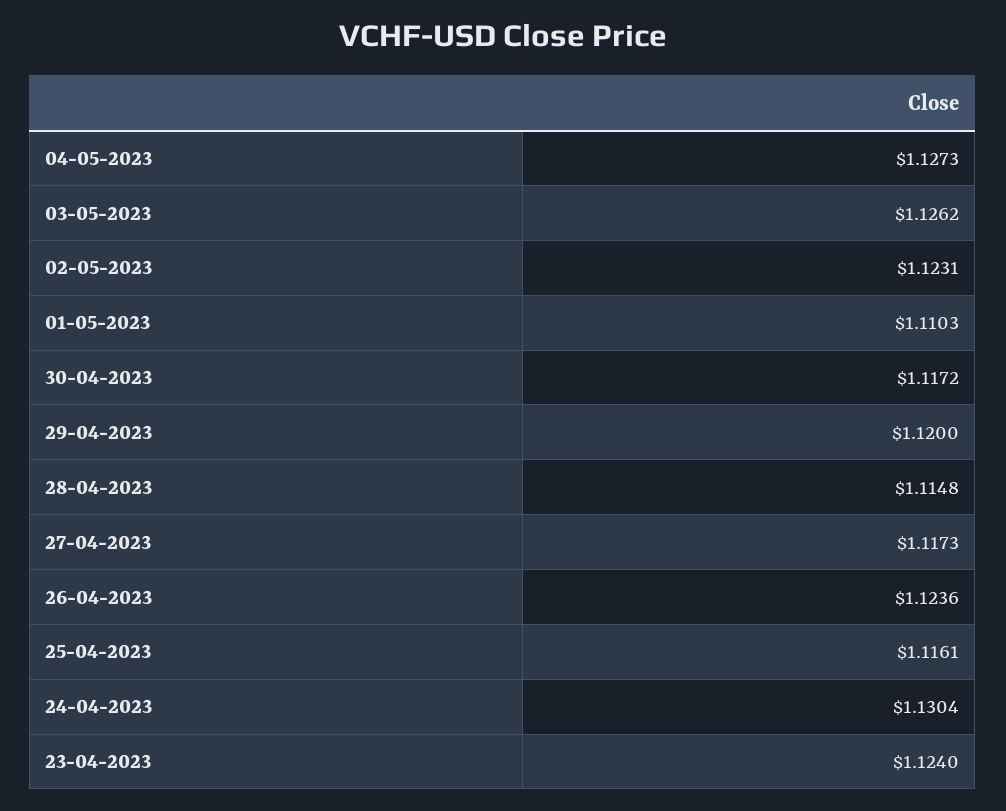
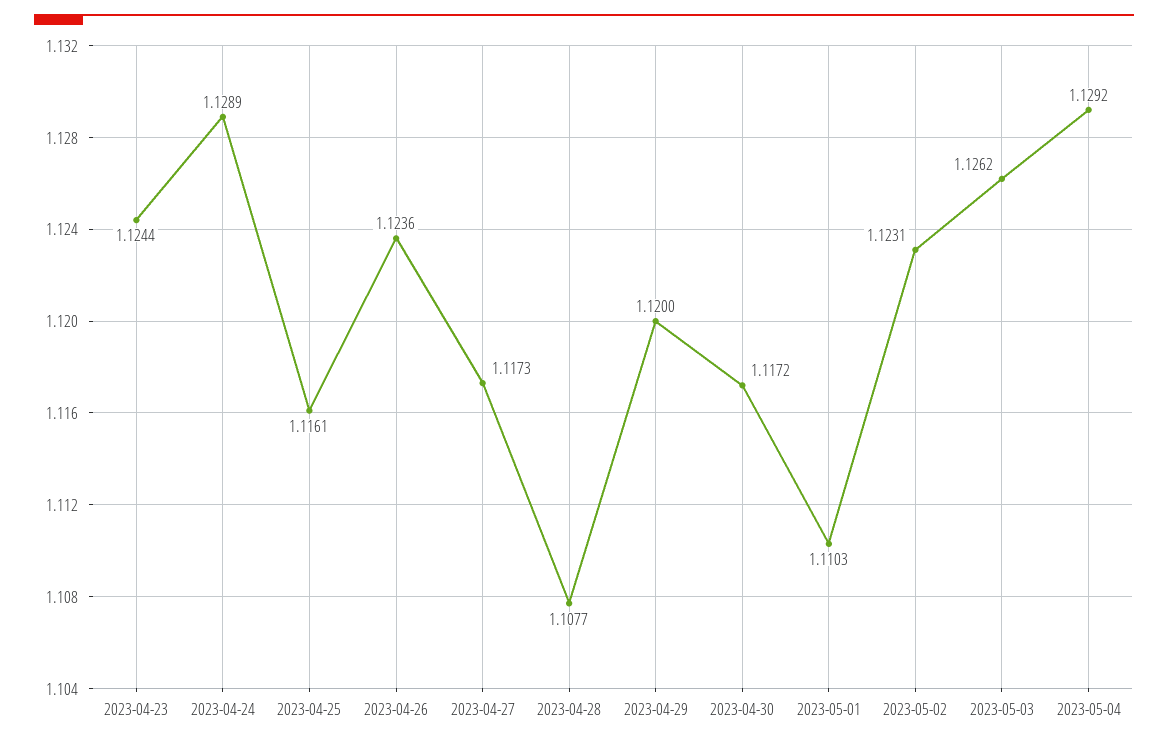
04-05-2023: 1.1273 -> 1.1292
28-04-2023: 1.1148 -> 1.1077
24-04-2023: 1.1304 -> 1.1289
23-04-2023: 1.124 -> 1.1244

